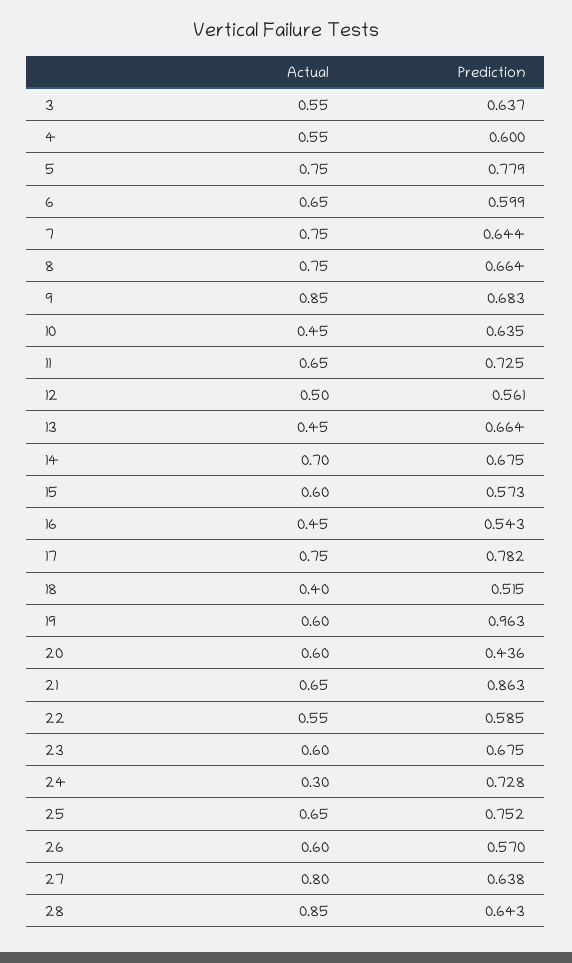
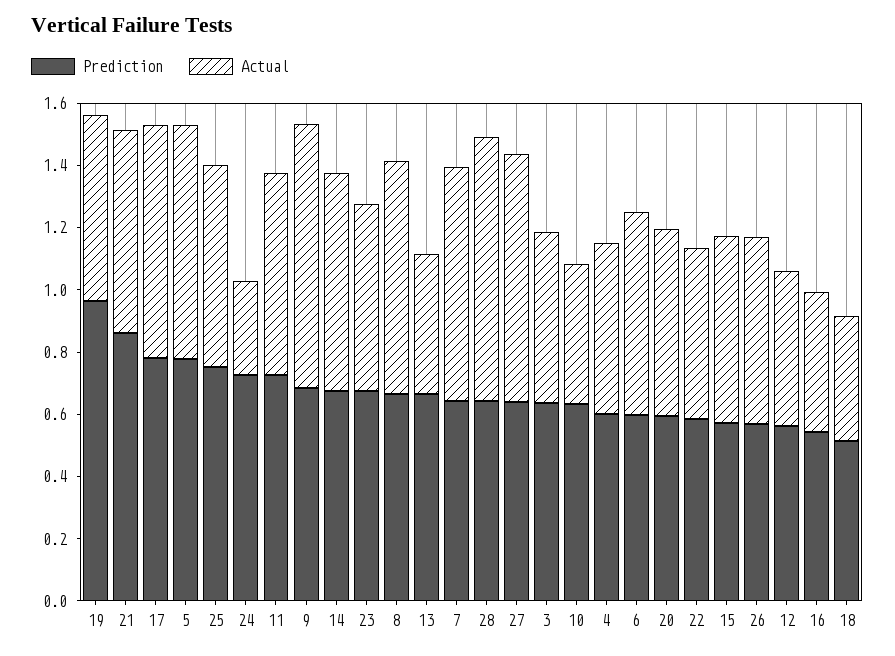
Prediction, 20: 0.436 -> 0.6

